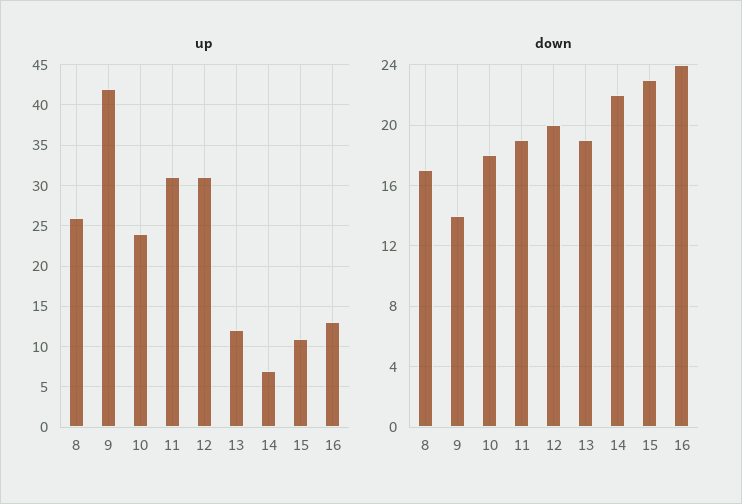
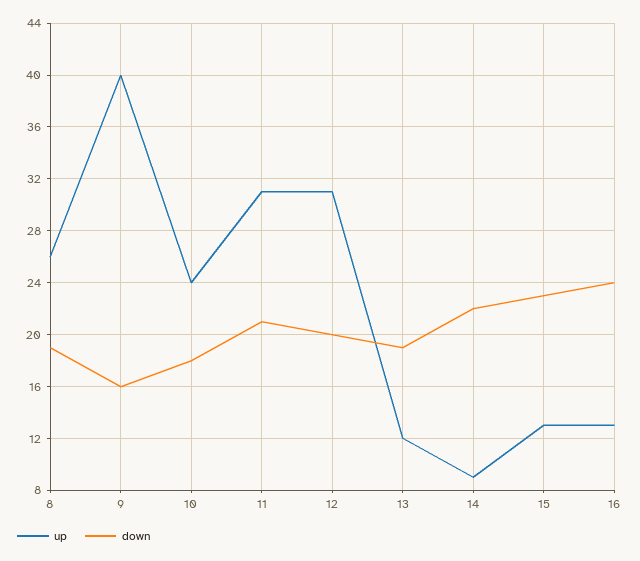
up, 9: 42 -> 40
up, 14: 7 -> 9
up, 15: 11 -> 13
down, 8: 17 -> 19
down, 9: 14 -> 16
down, 11: 19 -> 21

